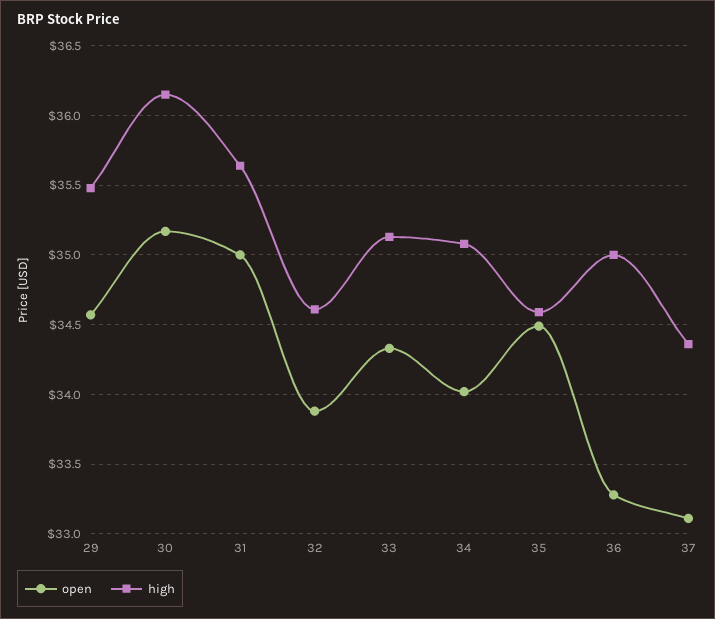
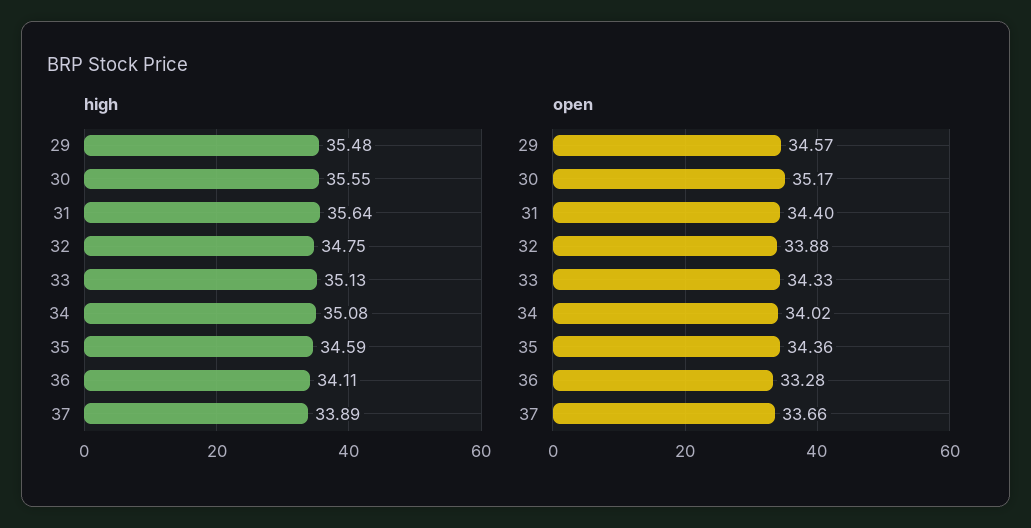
high, 30: 36.15 -> 35.55
open, 31: 35 -> 34.4
high, 32: 34.6 -> 34.75
open, 35: 34.5 -> 34.36
high, 36: 35 -> 34.11
open, 37: 33.1 -> 33.66
high, 37: 34.35 -> 33.89

